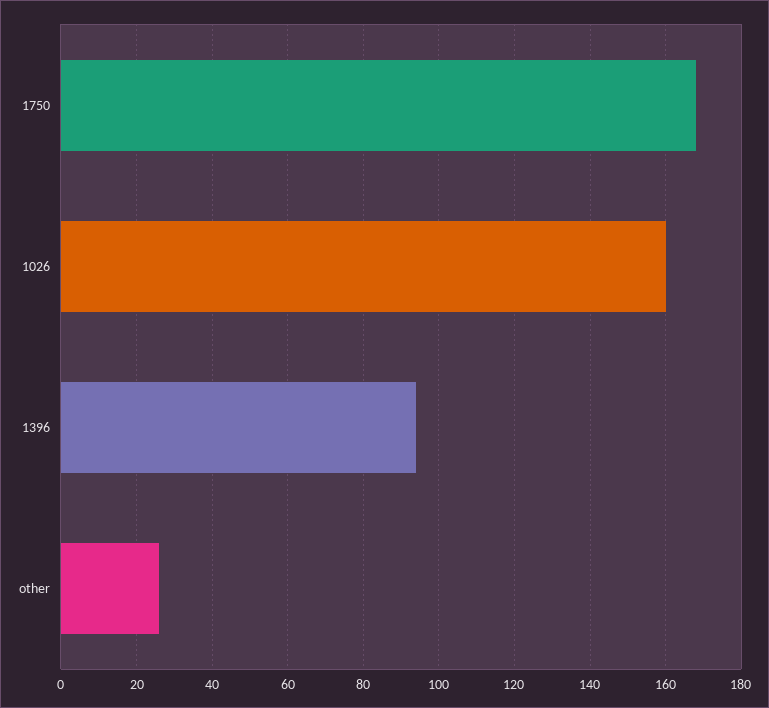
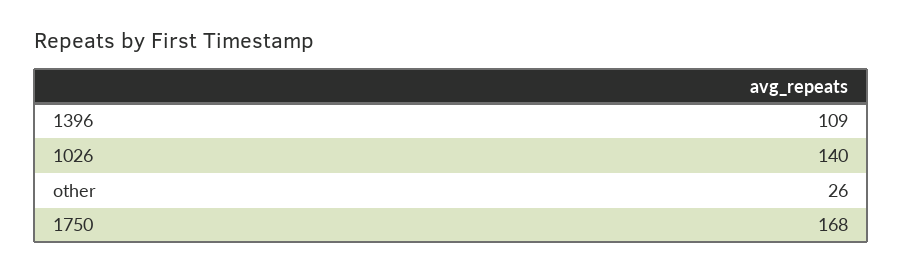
1026: 160 -> 140
1396: 95 -> 109

